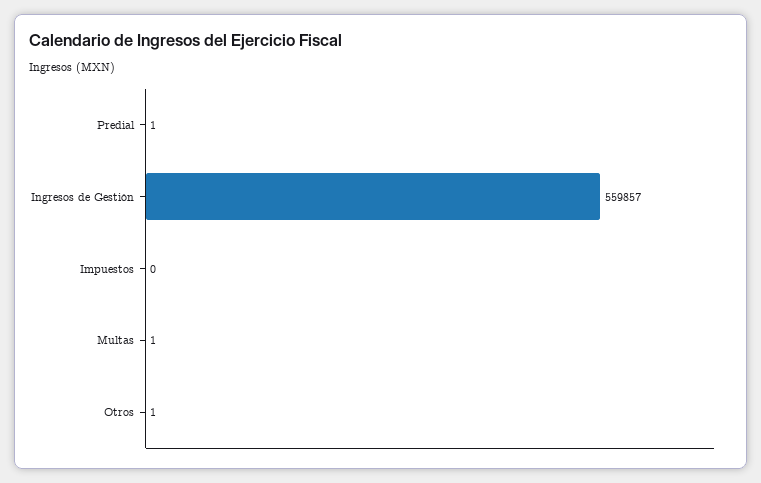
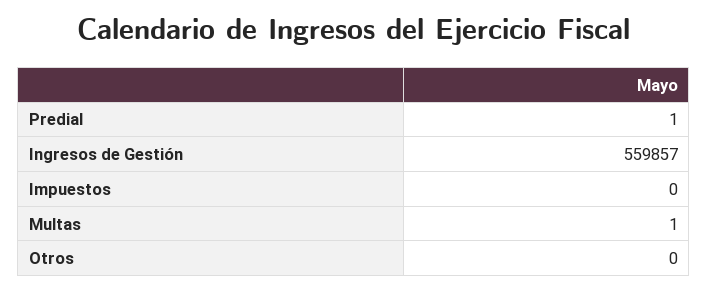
Otros: 1 -> 0

